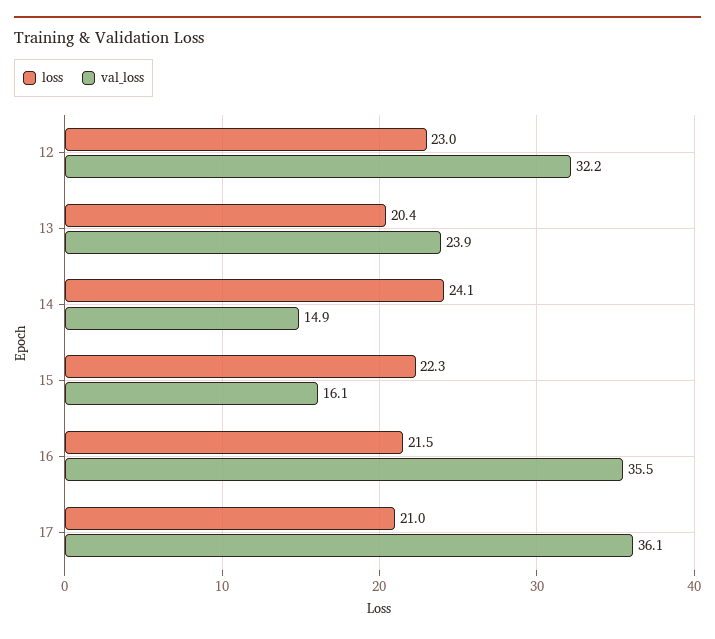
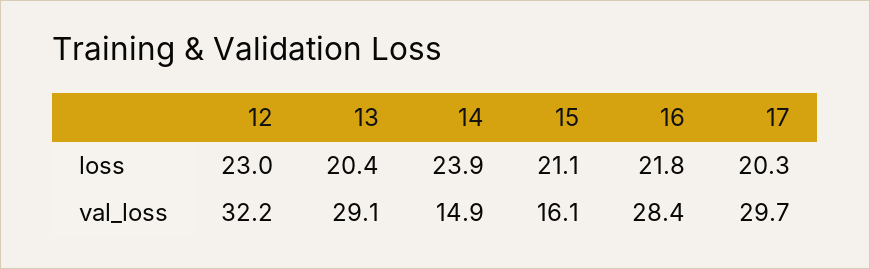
val_loss, 13: 23.9 -> 29.1
loss, 14: 24.1 -> 23.9
loss, 15: 22.3 -> 21.1
loss, 16: 21.5 -> 21.8
val_loss, 16: 35.5 -> 28.4
loss, 17: 21 -> 20.3
val_loss, 17: 36.1 -> 29.7

